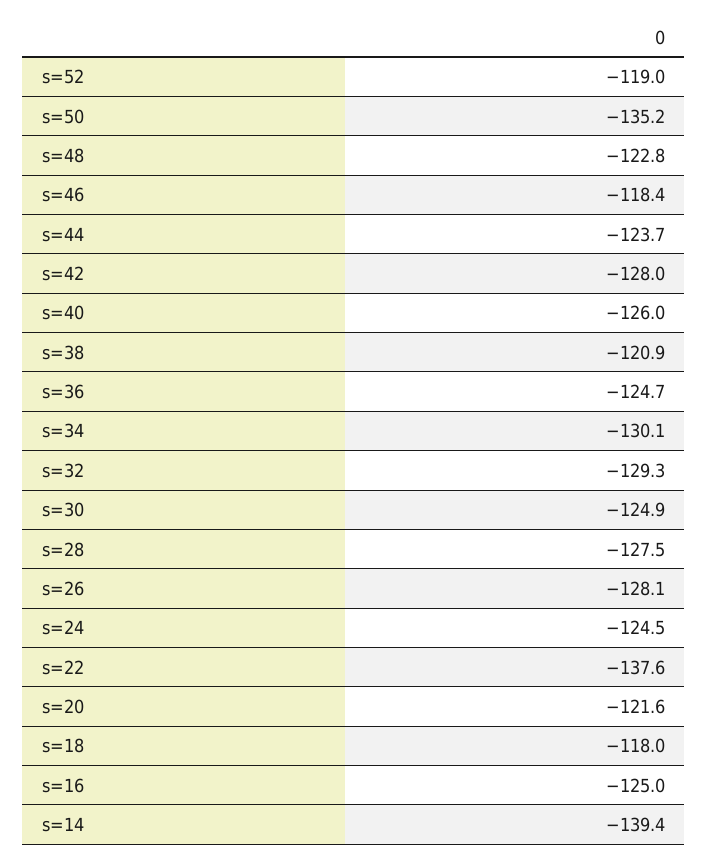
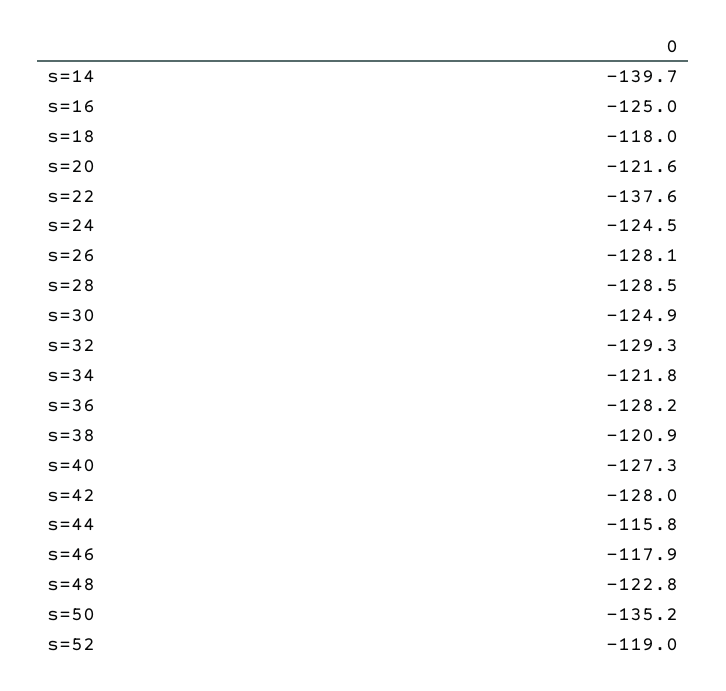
s=46: -118.4 -> -117.9
s=44: -123.7 -> -115.8
s=40: -126 -> -127.3
s=36: -124.7 -> -128.2
s=34: -130.1 -> -121.8
s=28: -127.5 -> -128.5
s=14: -139.4 -> -139.7

